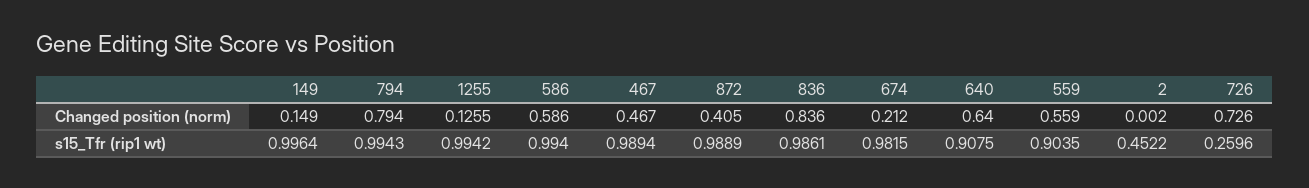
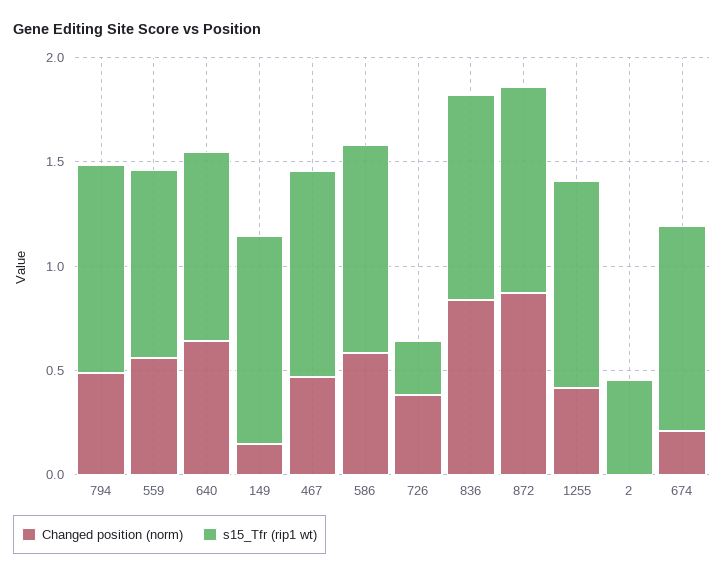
Changed position (norm), 794: 0.794 -> 0.5
Changed position (norm), 1255: 0.1255 -> 0.4
Changed position (norm), 872: 0.405 -> 0.9
Changed position (norm), 726: 0.726 -> 0.4

